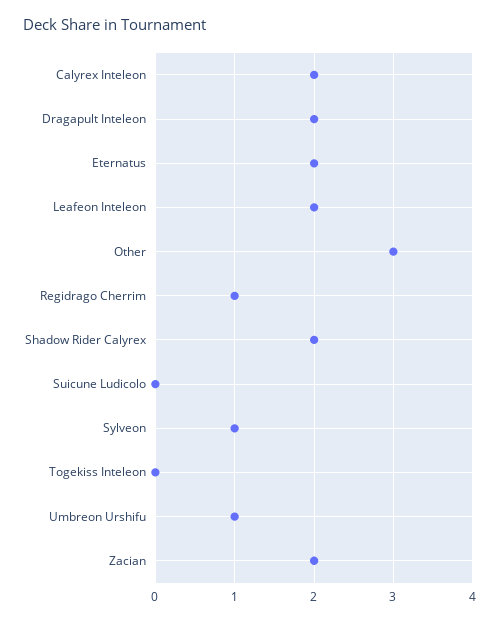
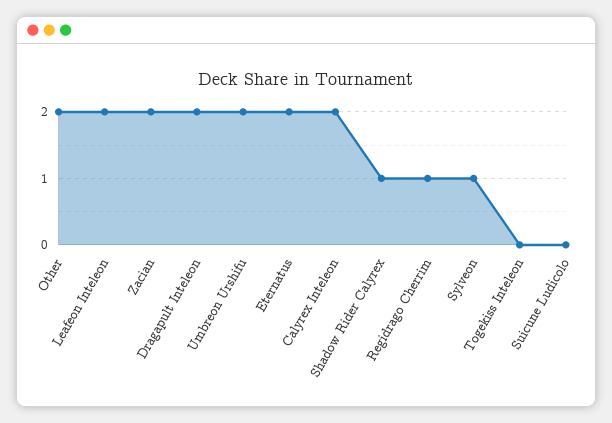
Other: 3 -> 2
Shadow Rider Calyrex: 2 -> 1
Umbreon Urshifu: 1 -> 2

